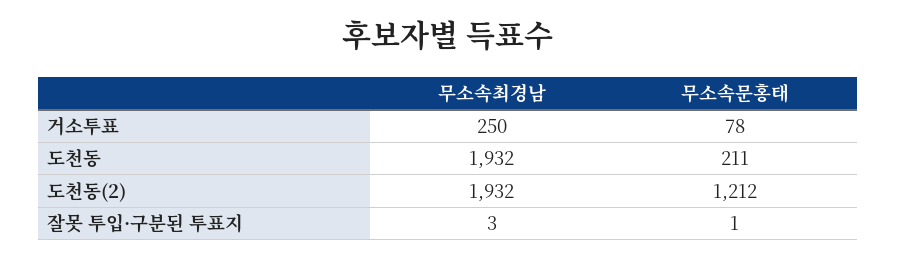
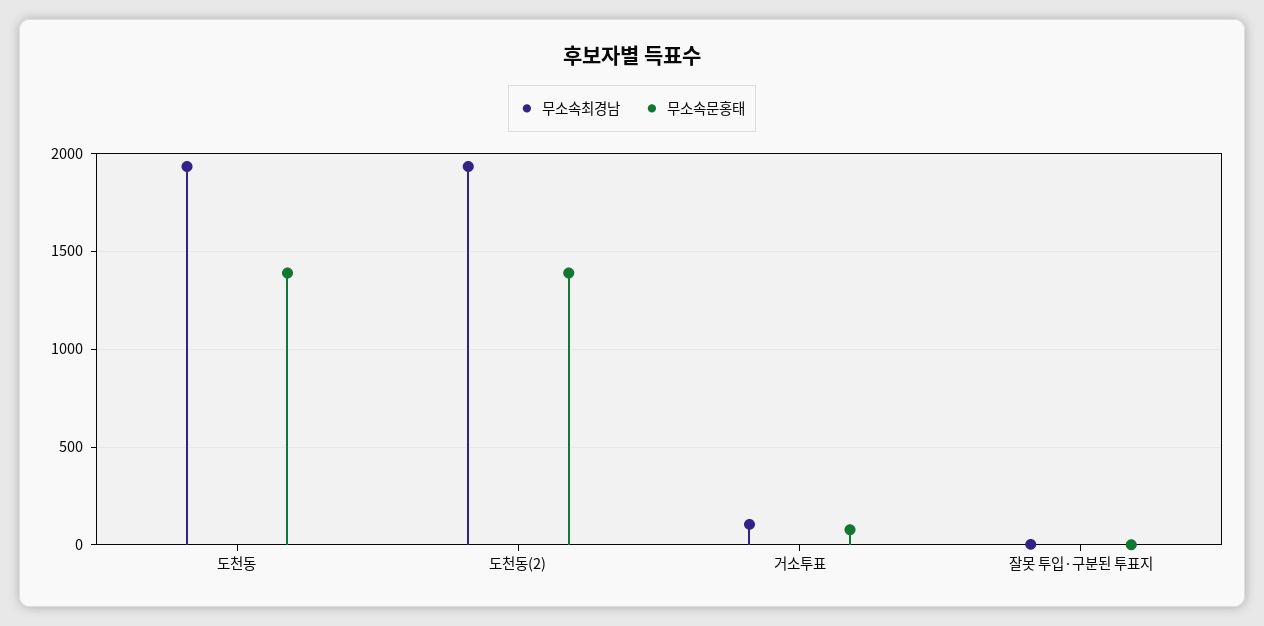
무소속최경남, 거소투표: 250 -> 100
무소속문홍태, 도천동: 211 -> 1400
무소속문홍태, 도천동(2): 1212 -> 1400

